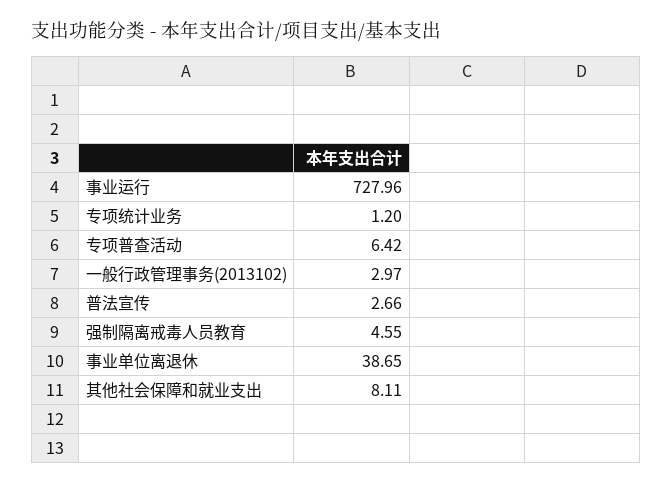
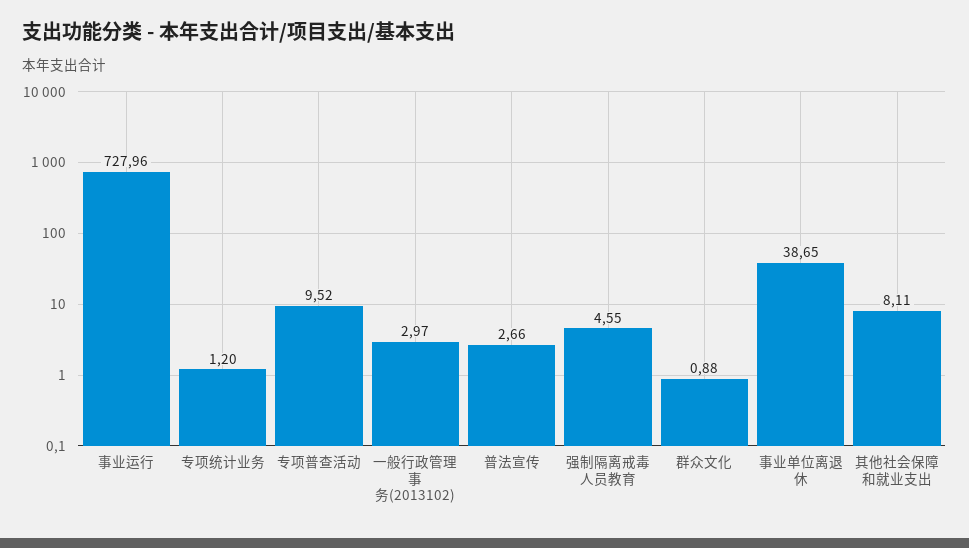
专项普查活动: 6.42 -> 9.52
群众文化: none -> 0.88

